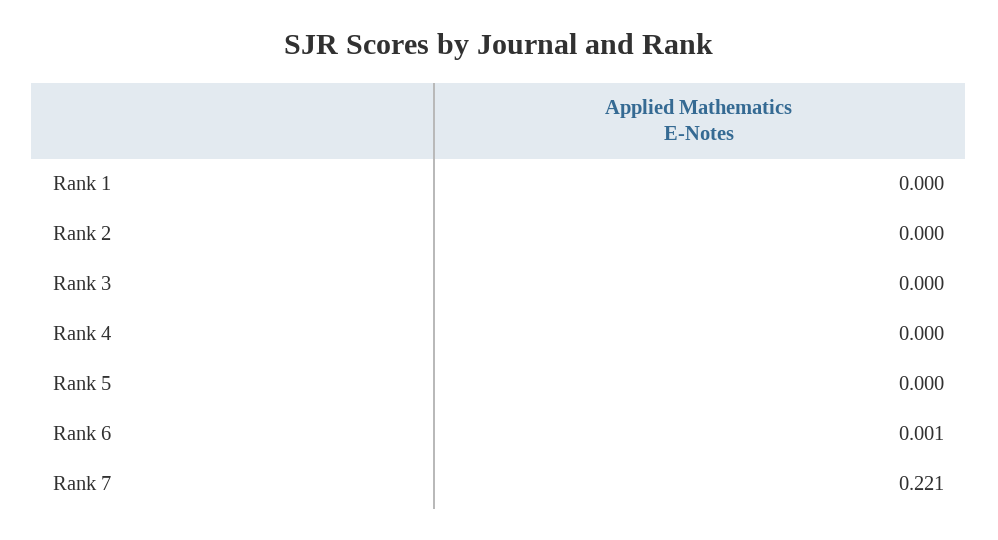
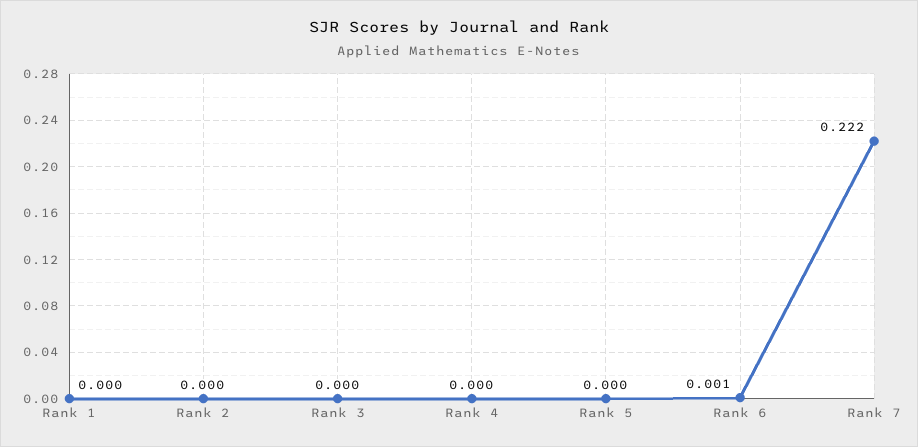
Rank 7: 0.221 -> 0.222

